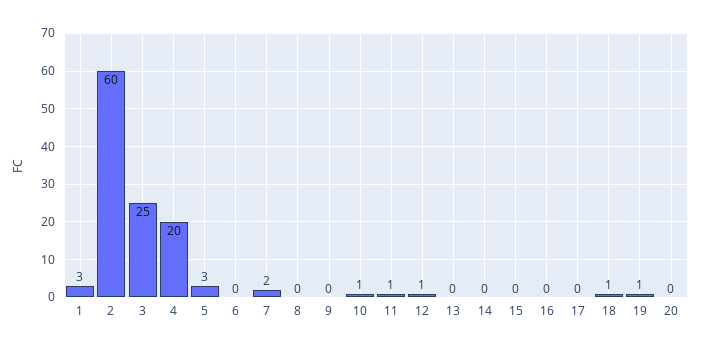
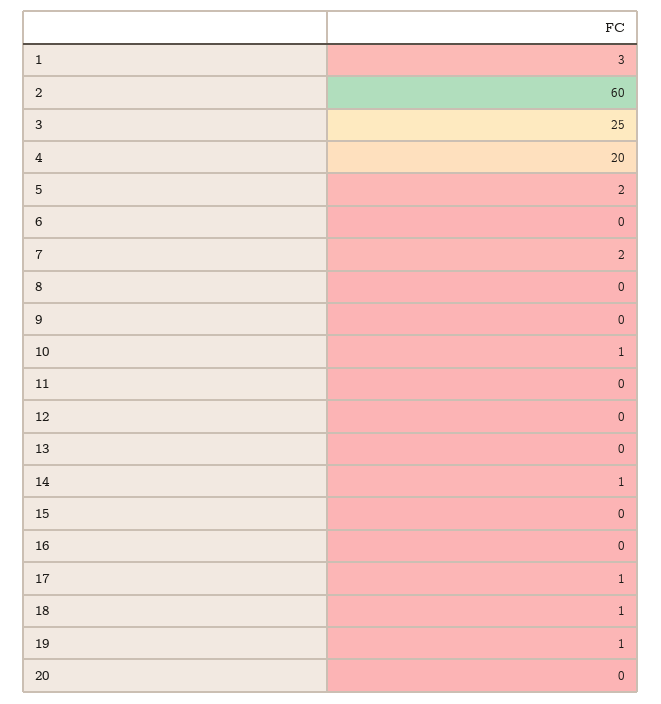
5: 3 -> 2
11: 1 -> 0
12: 1 -> 0
14: 0 -> 1
17: 0 -> 1

